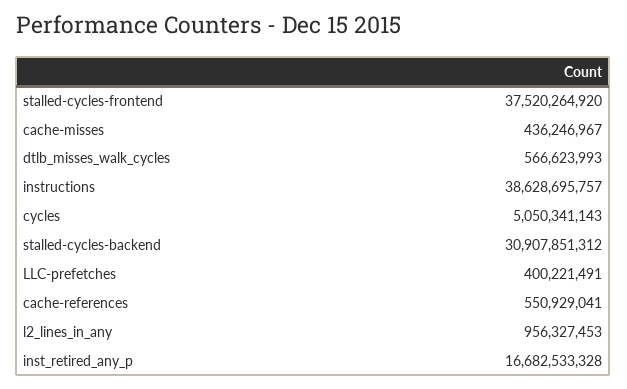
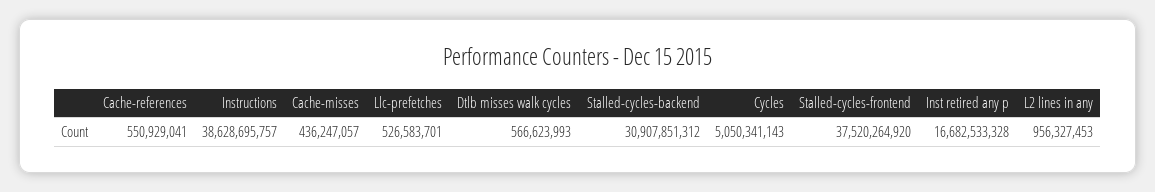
cache-misses: 436246967 -> 436247057
LLC-prefetches: 400221491 -> 526583701

